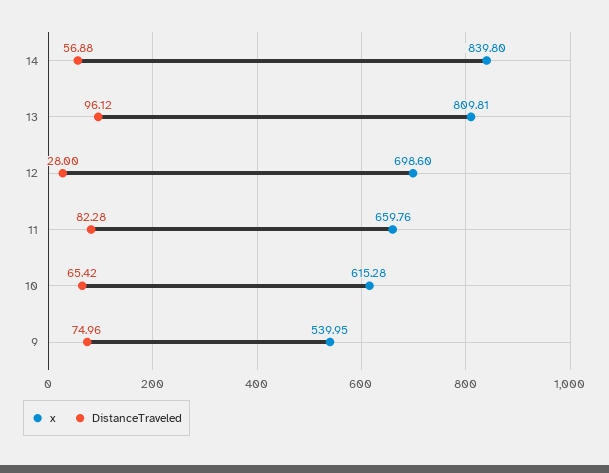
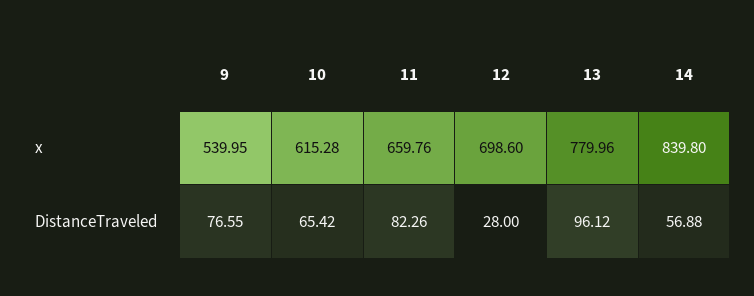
x, 13: 809.81 -> 779.96
DistanceTraveled, 11: 82.28 -> 82.26
DistanceTraveled, 9: 74.96 -> 76.55

